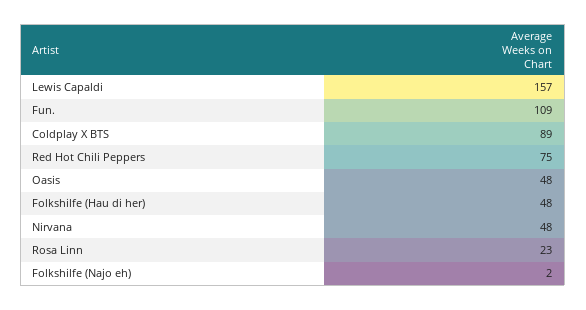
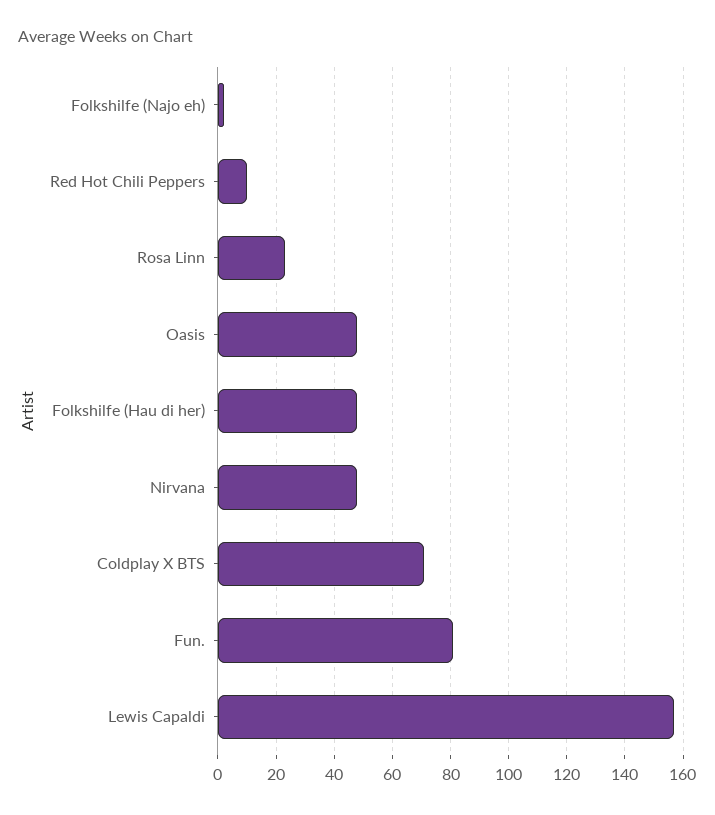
Fun.: 109 -> 80
Coldplay X BTS: 89 -> 70
Red Hot Chili Peppers: 75 -> 10

